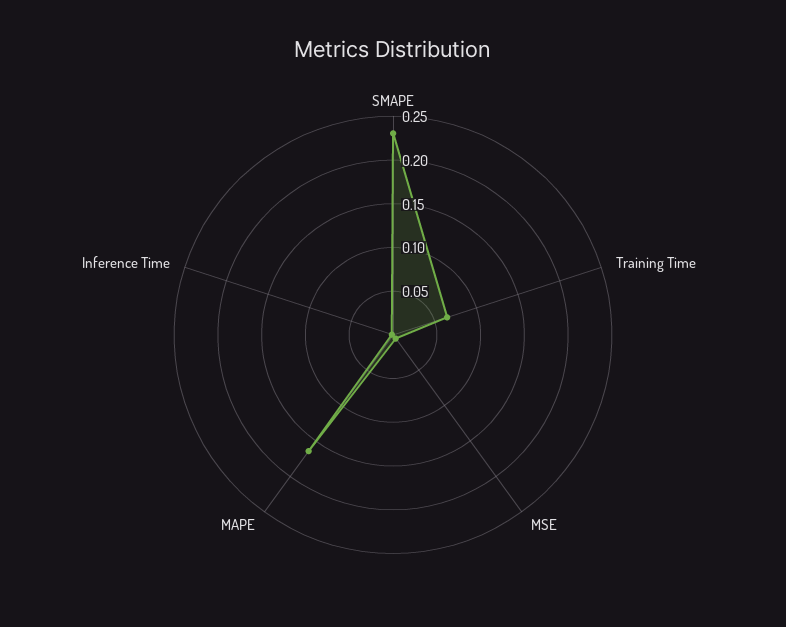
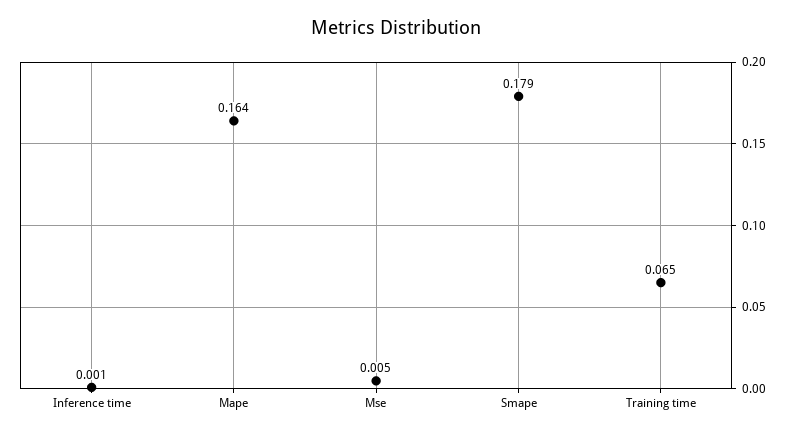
SMAPE: 0.23 -> 0.179

